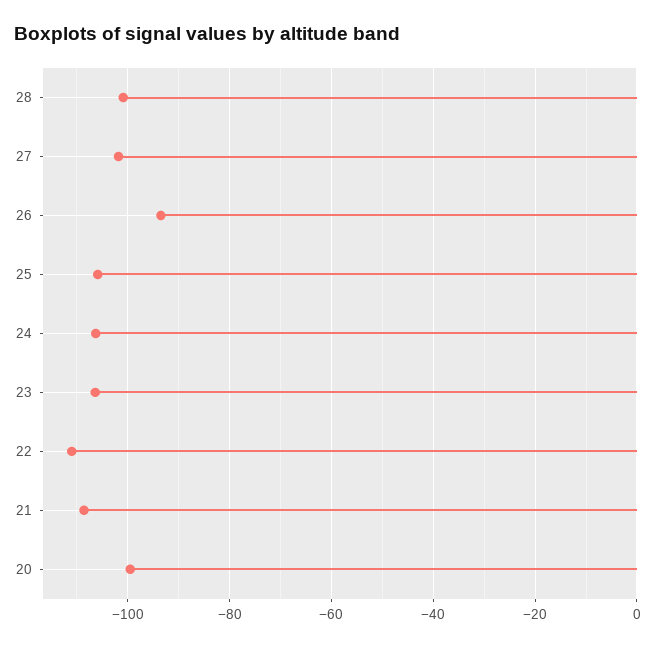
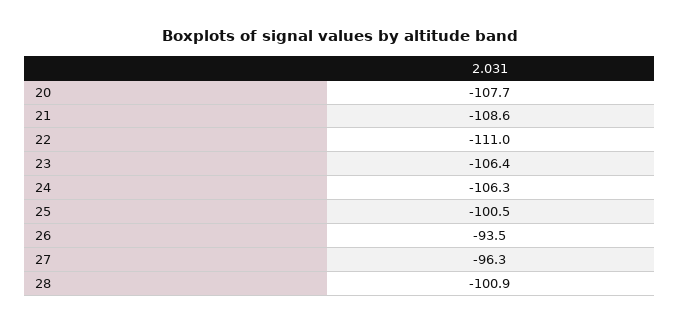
27: -102 -> -96.3
25: -106 -> -100.5
20: -100 -> -107.7

